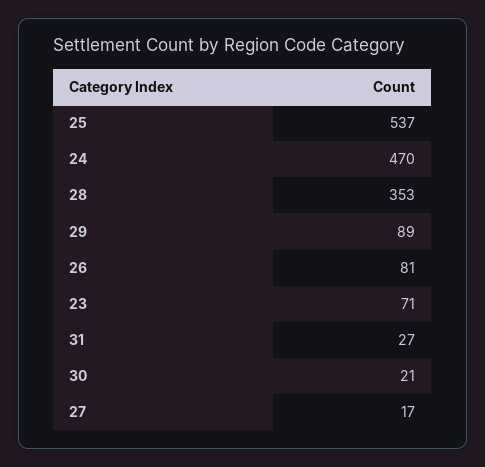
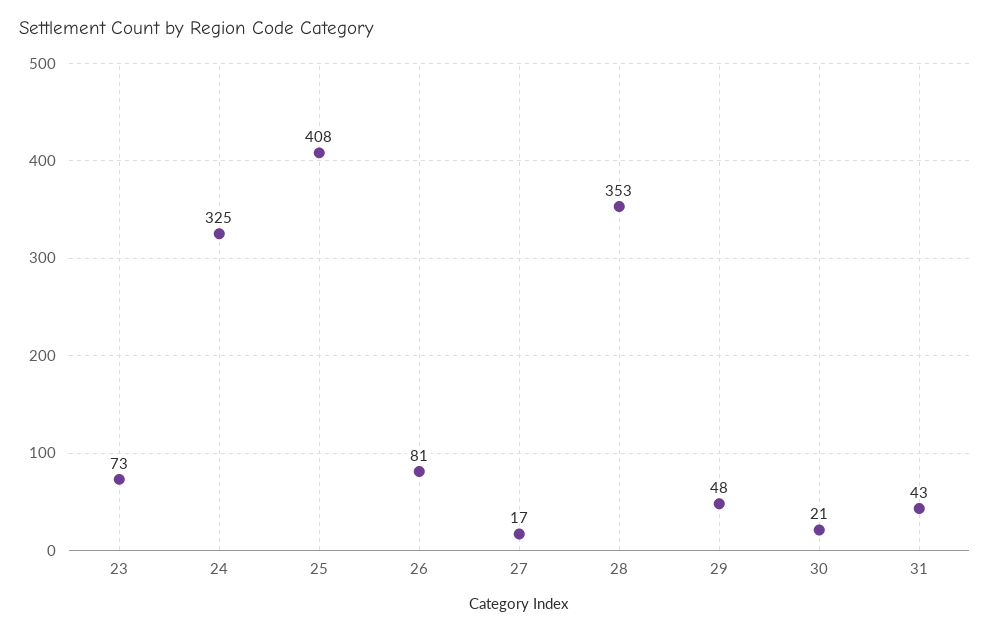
25: 537 -> 408
24: 470 -> 325
29: 89 -> 48
23: 71 -> 73
31: 27 -> 43

